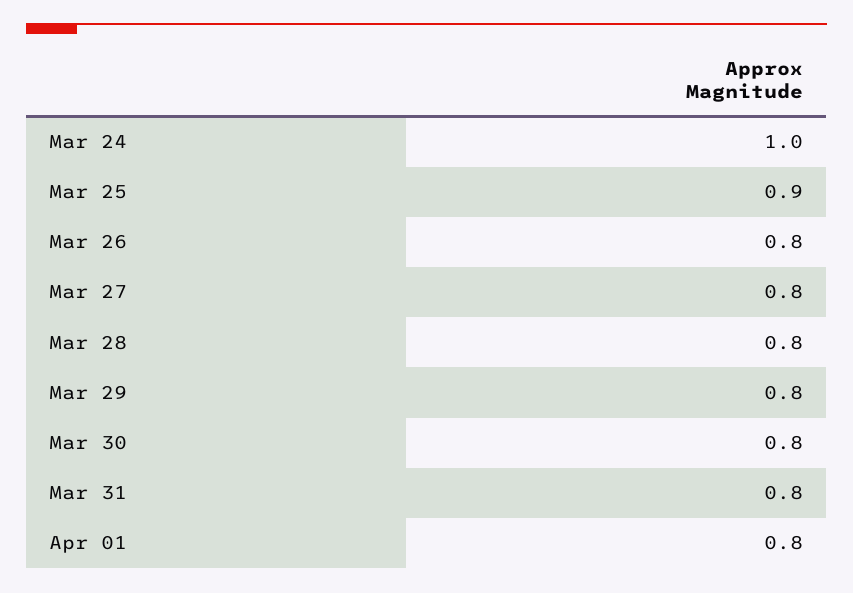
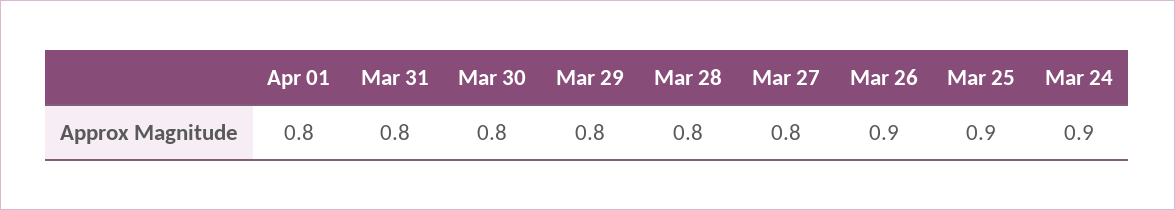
Mar 24: 1 -> 0.9
Mar 26: 0.8 -> 0.9

